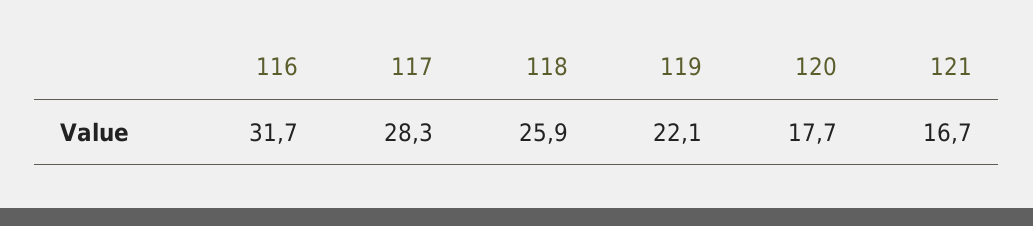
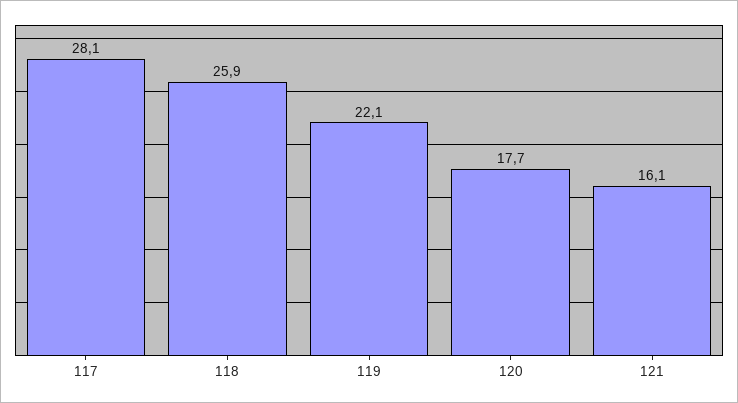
116: 31.7 -> none
117: 28.3 -> 28.1
121: 16.7 -> 16.1

